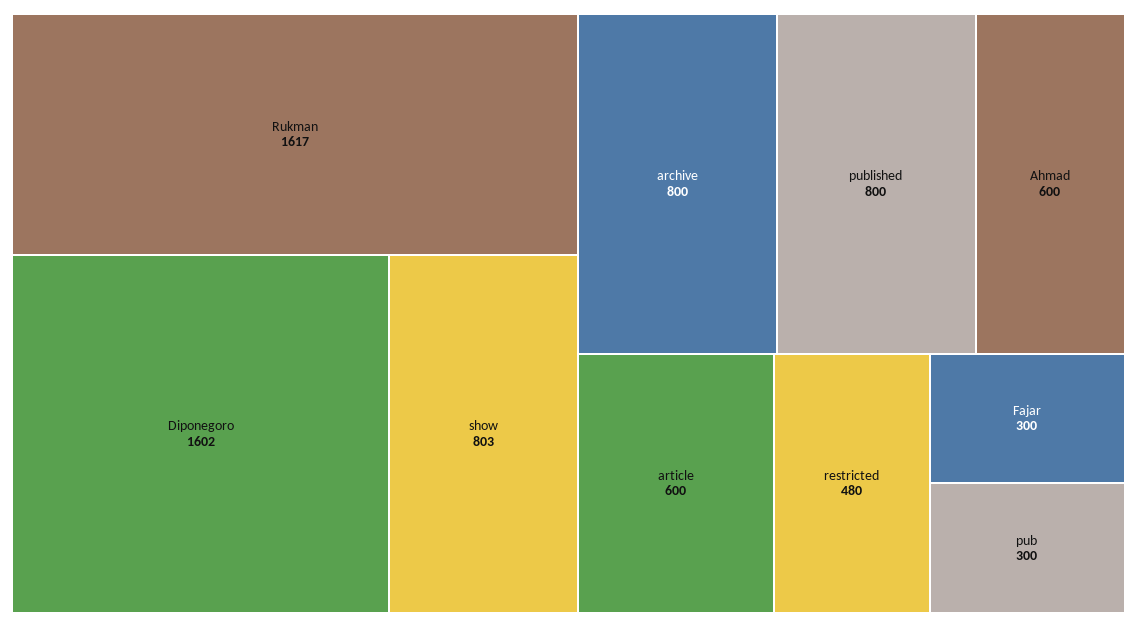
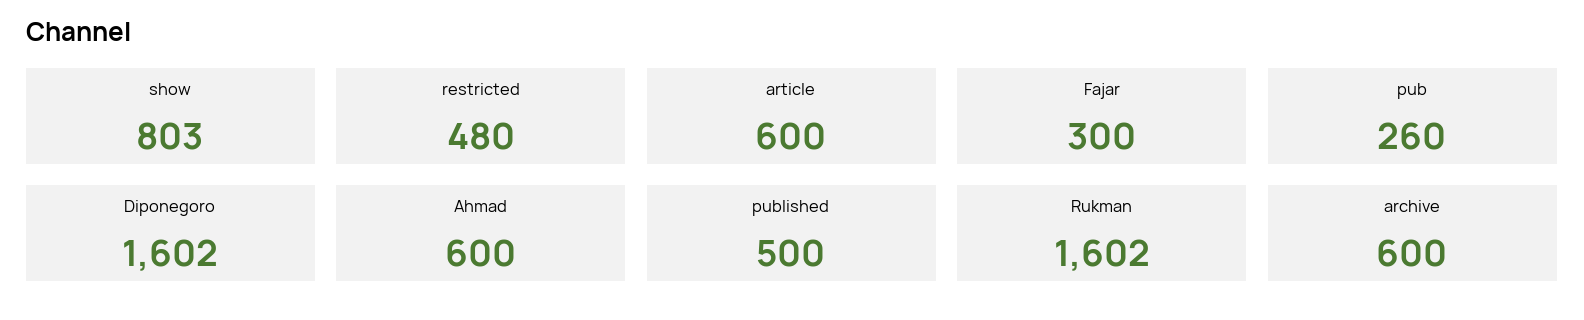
Rukman: 1617 -> 1602
archive: 800 -> 600
published: 800 -> 500
pub: 300 -> 260

